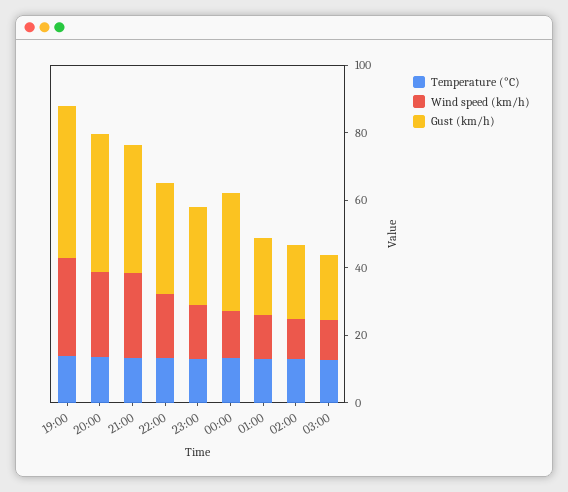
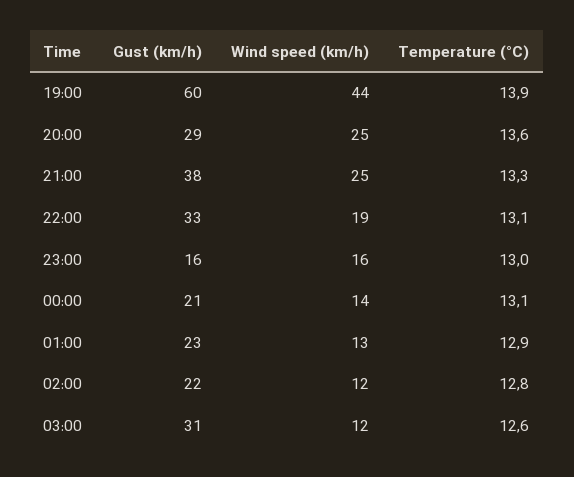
Wind speed (km/h), 19:00: 30 -> 44
Gust (km/h), 19:00: 45 -> 60
Gust (km/h), 20:00: 40 -> 29
Gust (km/h), 23:00: 30 -> 16
Gust (km/h), 00:00: 35 -> 21
Gust (km/h), 03:00: 20 -> 31

